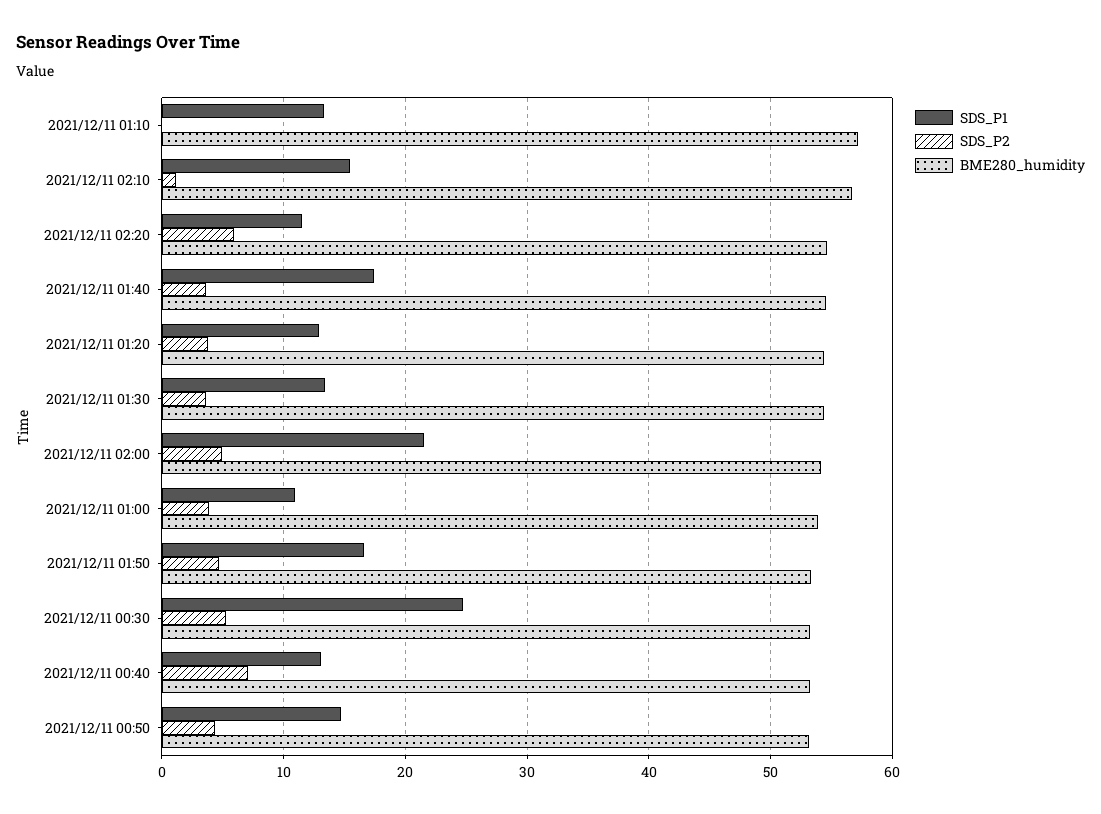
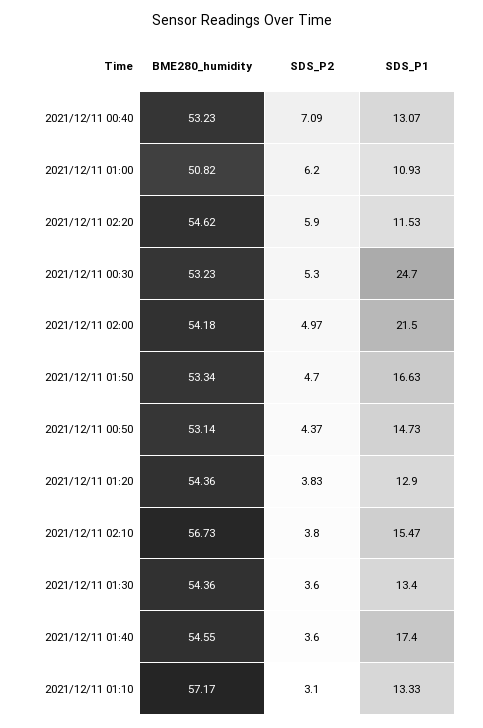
SDS_P2, 2021/12/11 01:10: 0 -> 3.1
SDS_P2, 2021/12/11 02:10: 1 -> 3.8
SDS_P2, 2021/12/11 01:00: 4 -> 6.2
BME280_humidity, 2021/12/11 01:00: 54 -> 50.82

